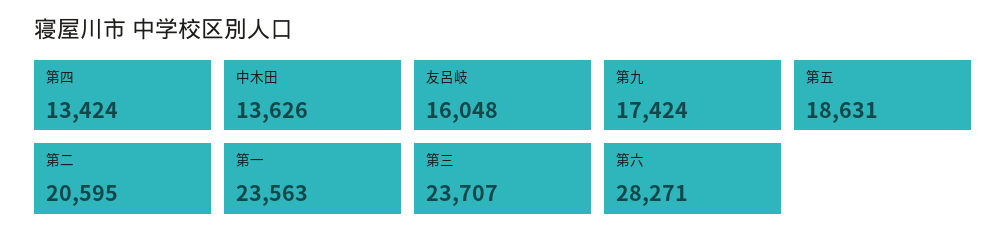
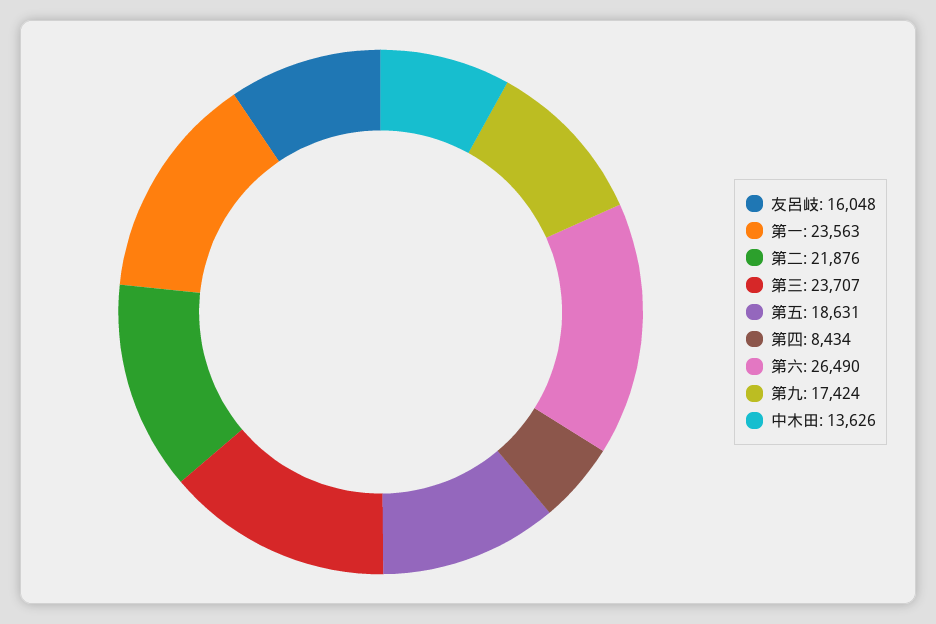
第四: 13424 -> 8434
第二: 20595 -> 21876
第六: 28271 -> 26490

